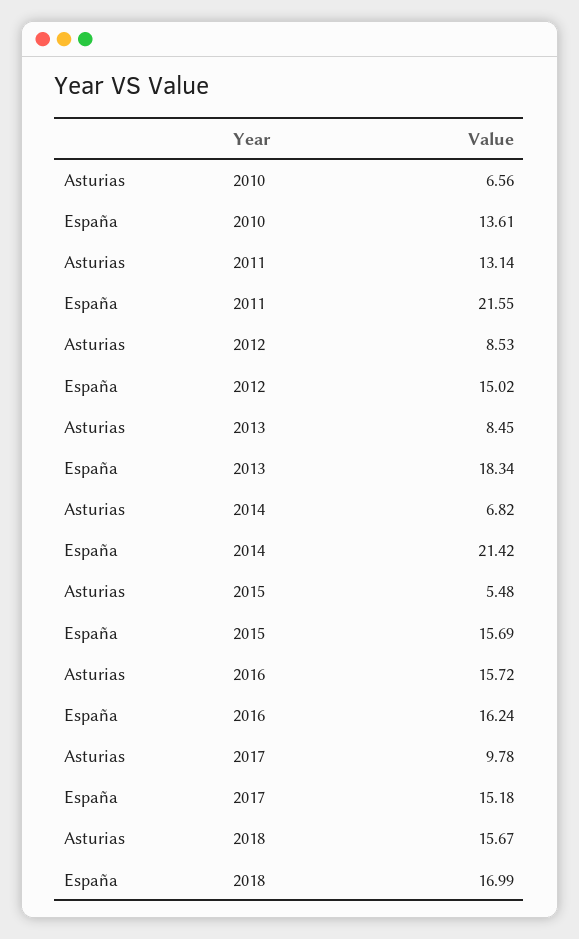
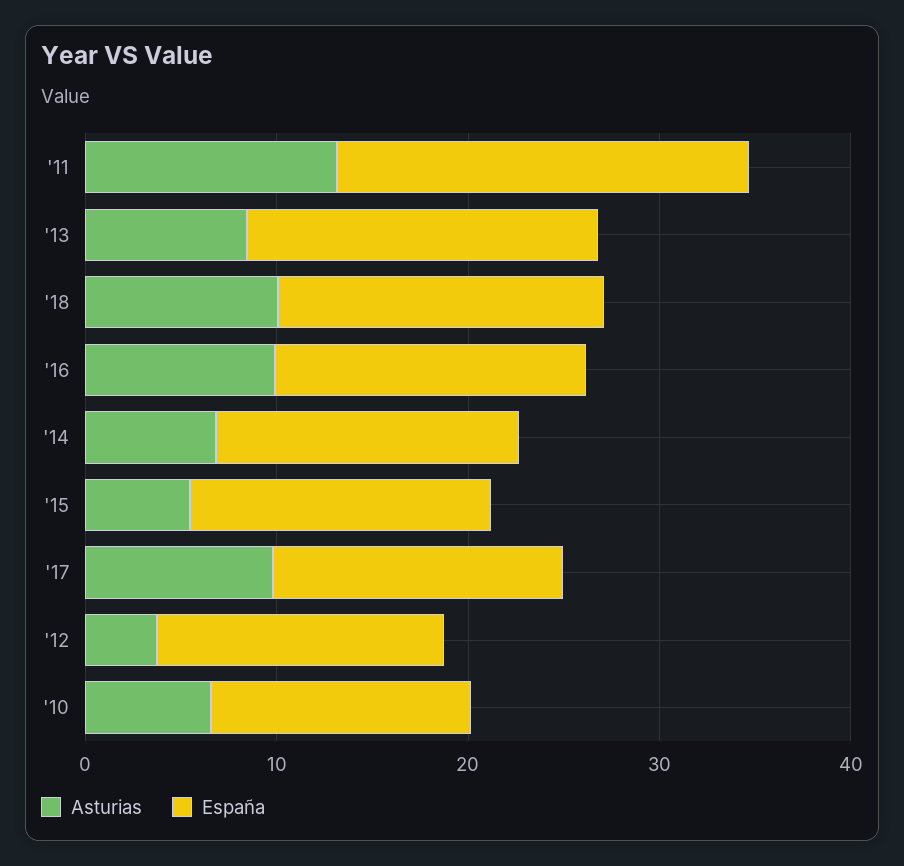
Asturias, 2012: 8.53 -> 4
España, 2014: 21.42 -> 16
Asturias, 2016: 15.72 -> 10
Asturias, 2018: 15.67 -> 10

